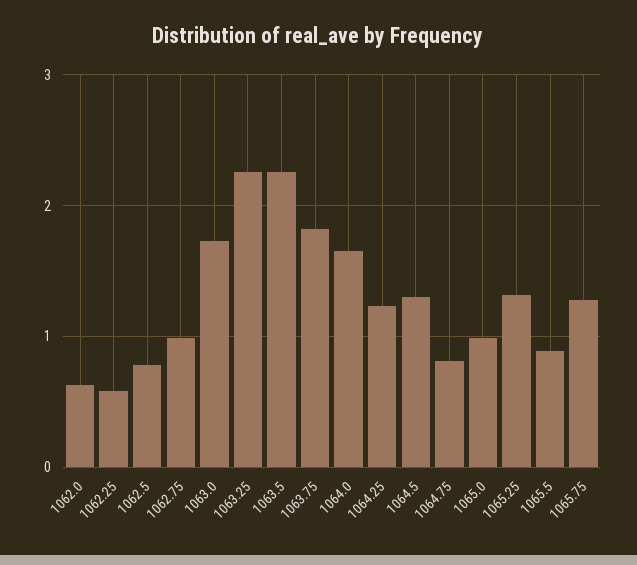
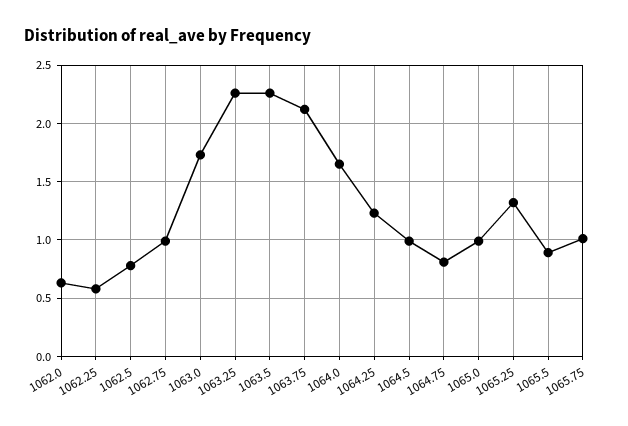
1063.75: 1.8 -> 2.1
1064.5: 1.3 -> 1
1065.75: 1.3 -> 1

